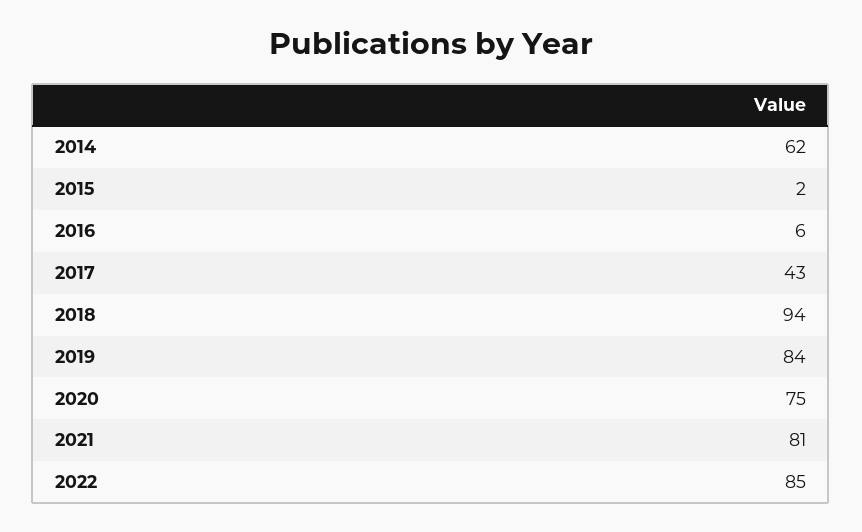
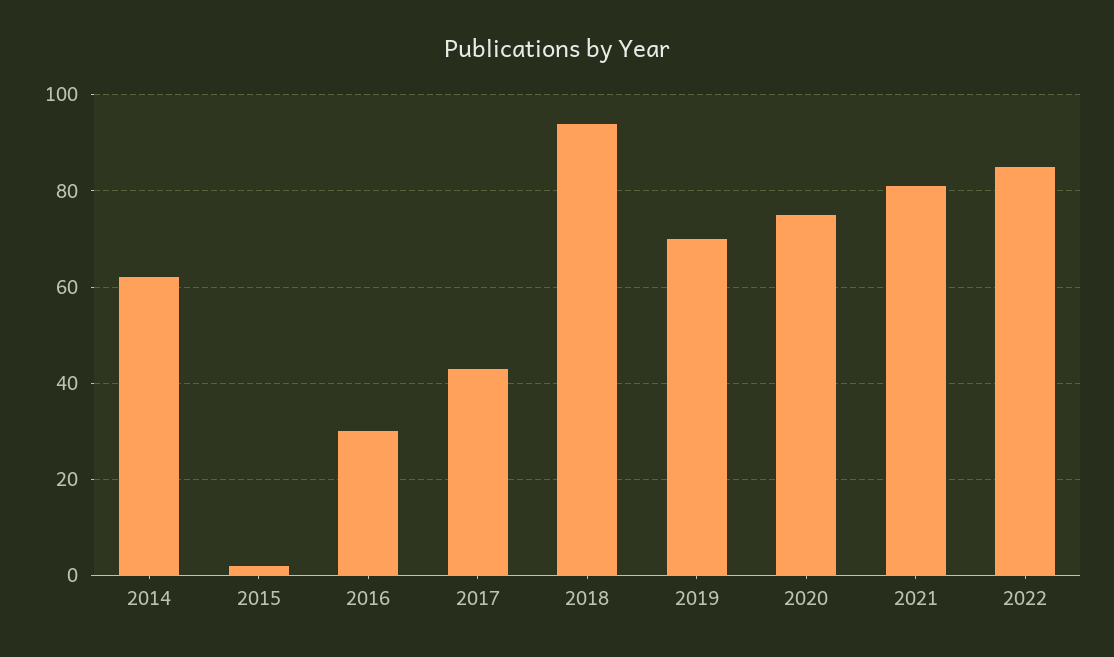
2016: 6 -> 30
2019: 84 -> 70

